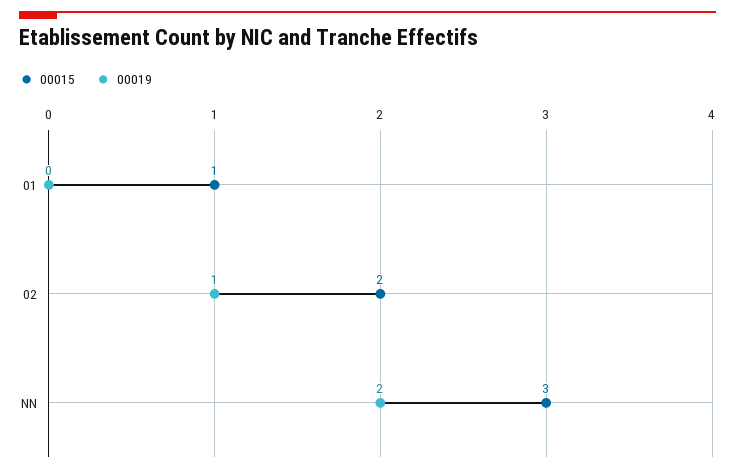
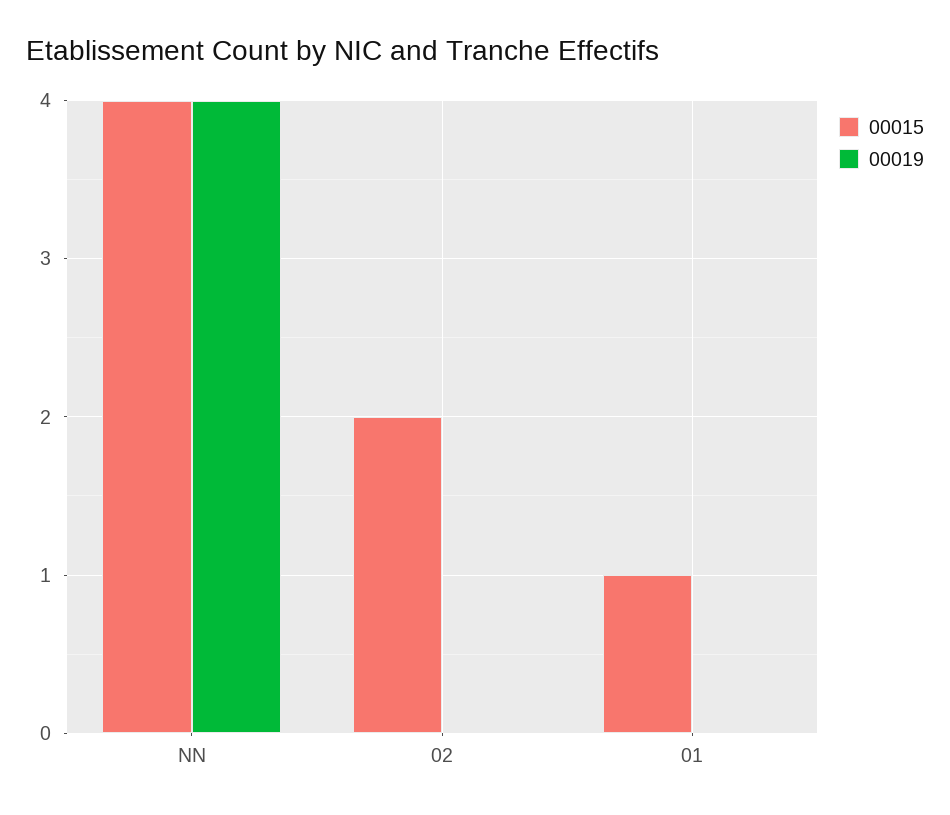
00019, 02: 1 -> 0
00015, NN: 3 -> 4
00019, NN: 2 -> 4

